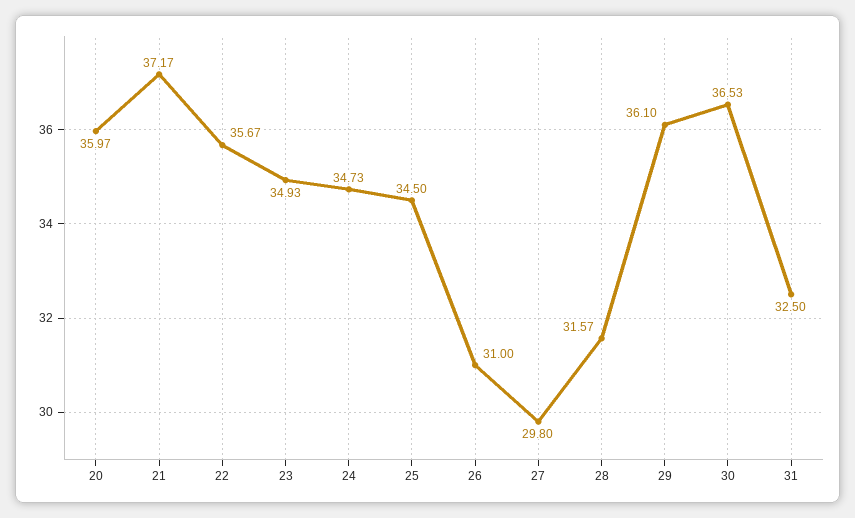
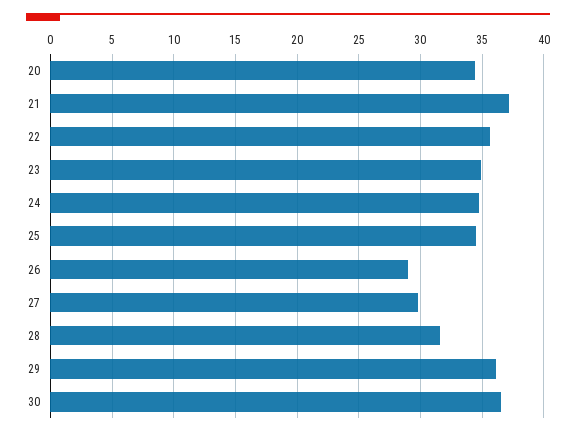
20: 35.97 -> 34.5
26: 31 -> 29
31: 32.5 -> none

